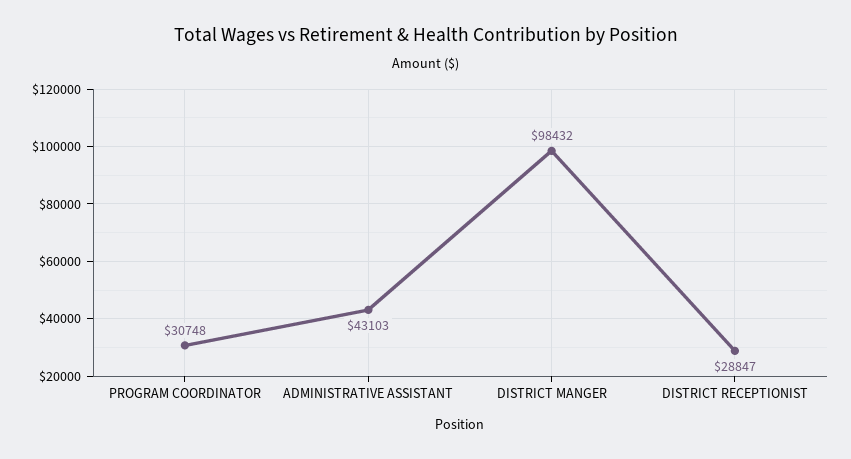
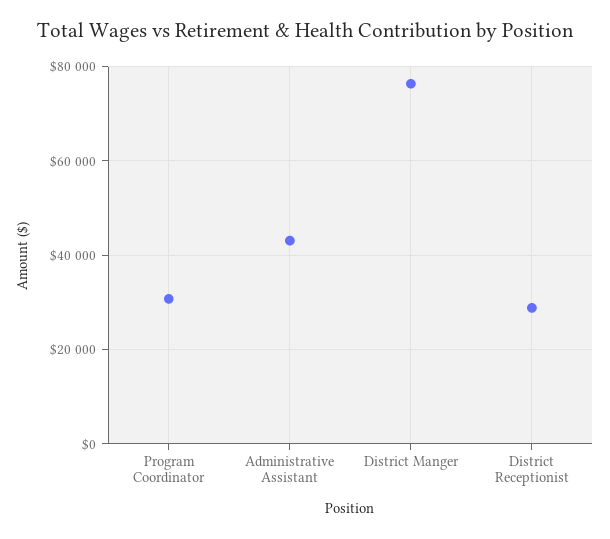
DISTRICT MANGER: 98432 -> 76000

